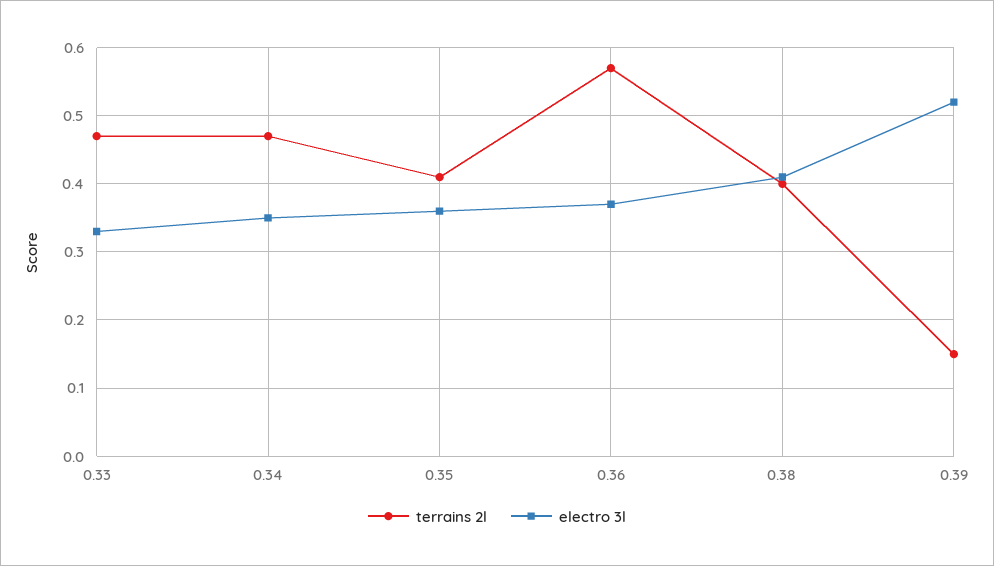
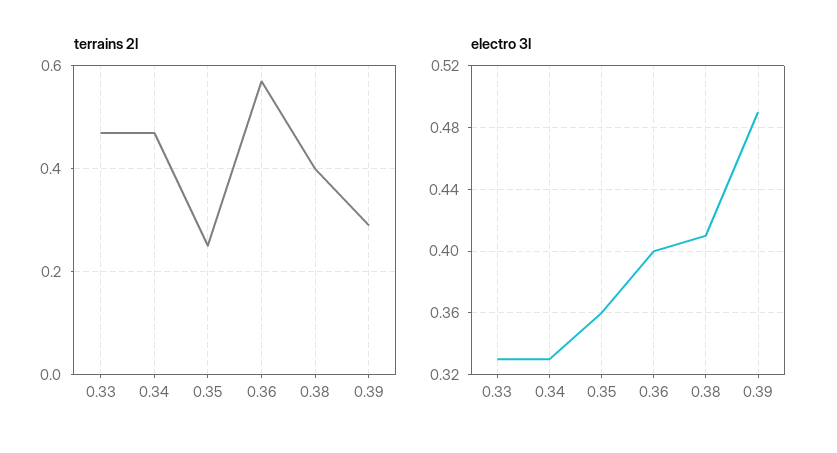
electro 3l, 0.34: 0.35 -> 0.33
terrains 2l, 0.35: 0.41 -> 0.25
electro 3l, 0.36: 0.37 -> 0.4
terrains 2l, 0.39: 0.15 -> 0.3
electro 3l, 0.39: 0.52 -> 0.49

